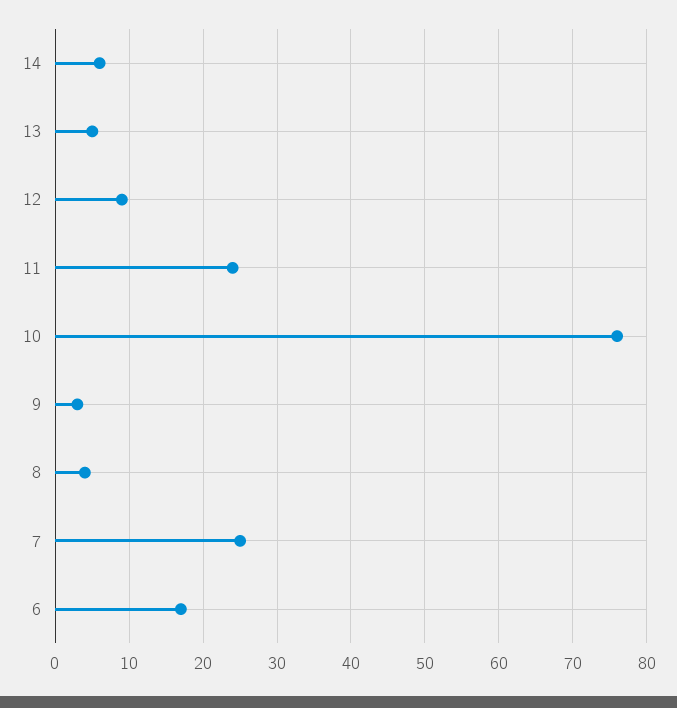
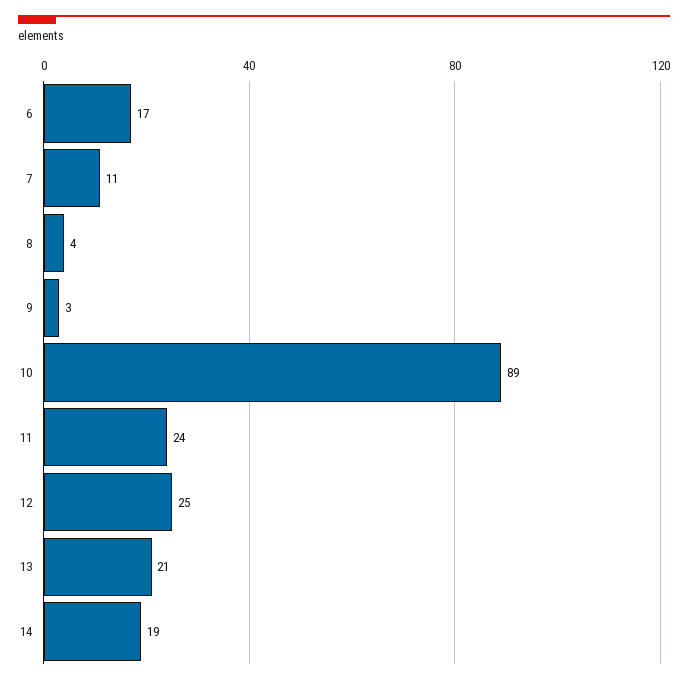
14: 6 -> 19
13: 5 -> 21
12: 9 -> 25
10: 76 -> 89
7: 25 -> 11

